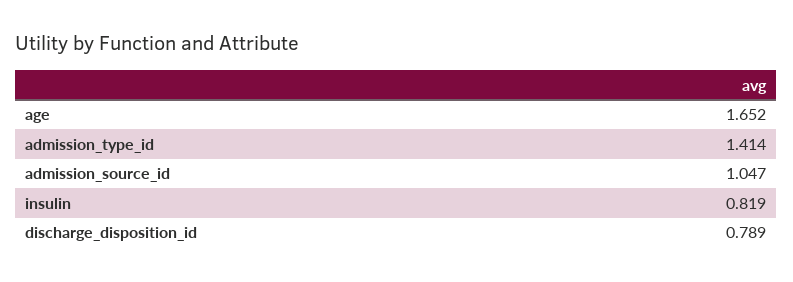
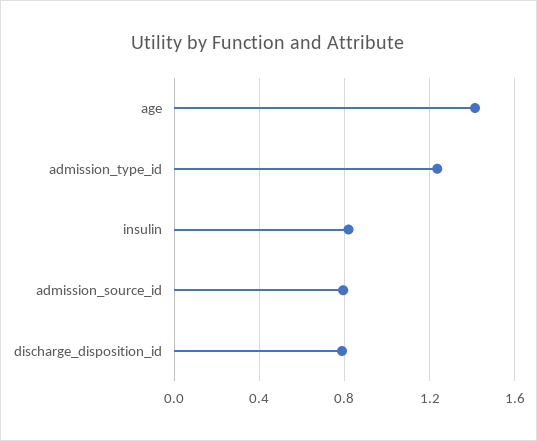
age: 1.652 -> 1.4
admission_type_id: 1.414 -> 1.25
admission_source_id: 1.047 -> 0.8

